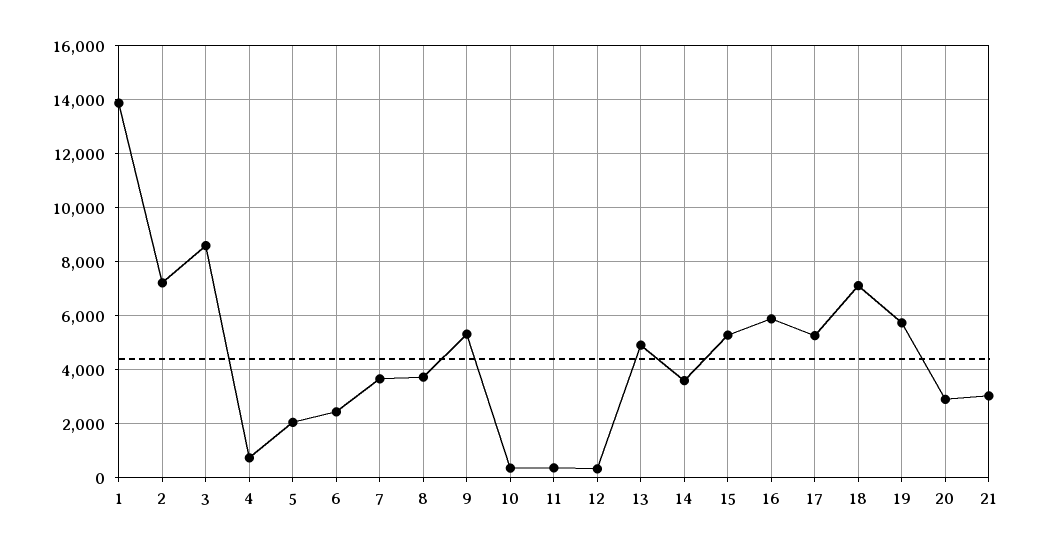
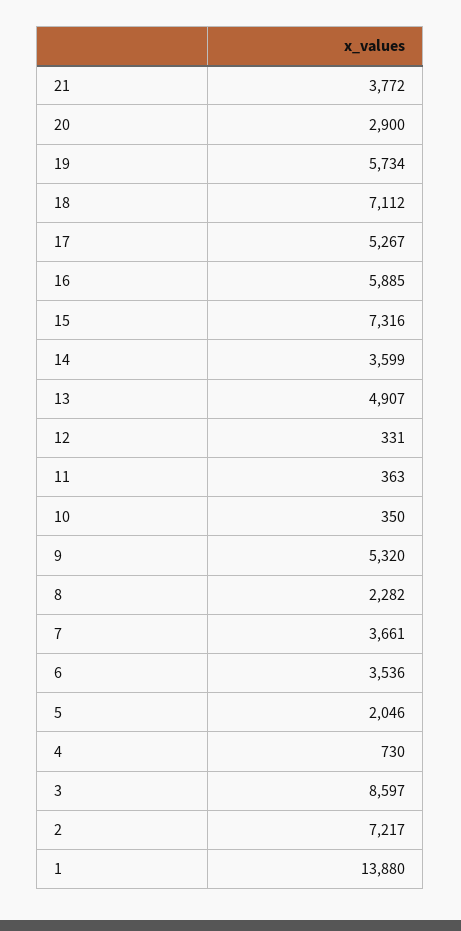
6: 2500 -> 3536
8: 3750 -> 2282
15: 5250 -> 7316
21: 3000 -> 3772

